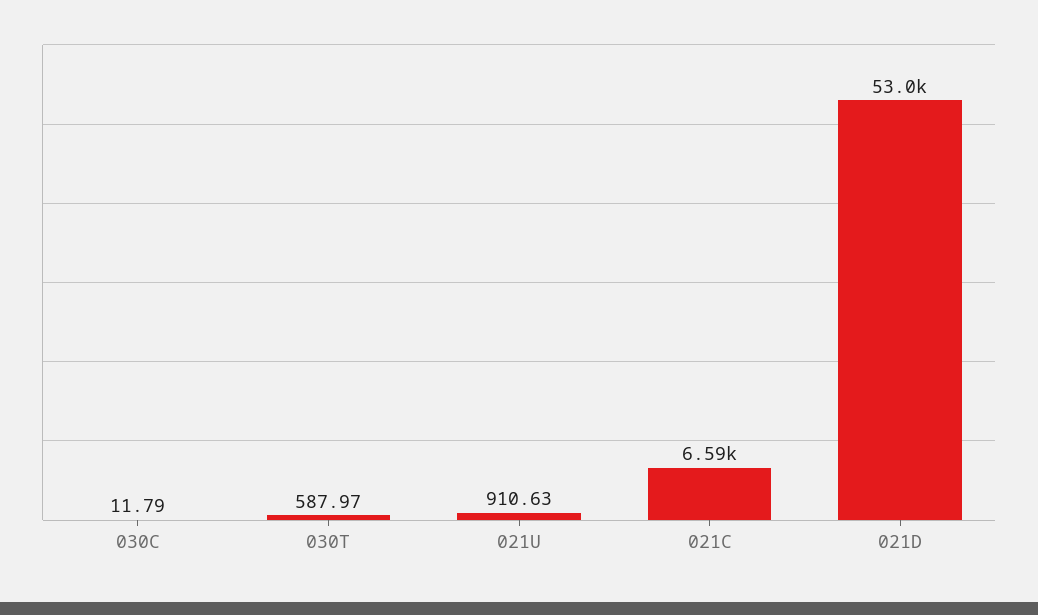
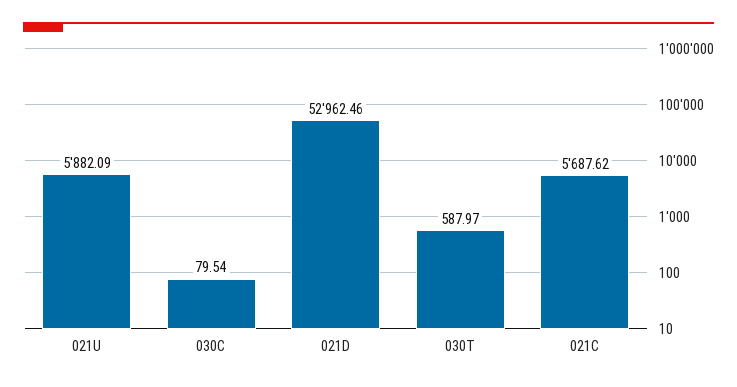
030C: 11.79 -> 79.54
021U: 910.63 -> 5882.09
021C: 6590 -> 5687.62

